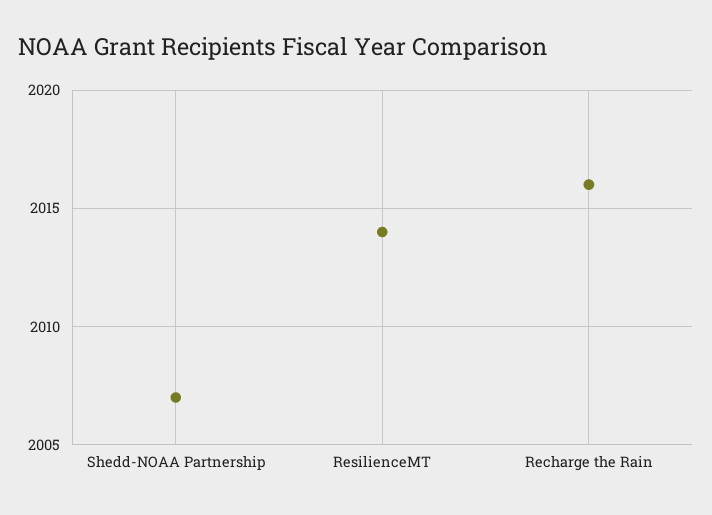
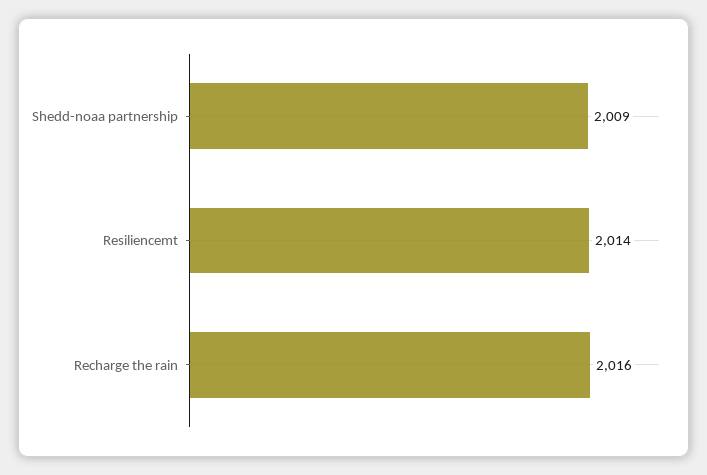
Shedd-NOAA Partnership: 2007 -> 2009

